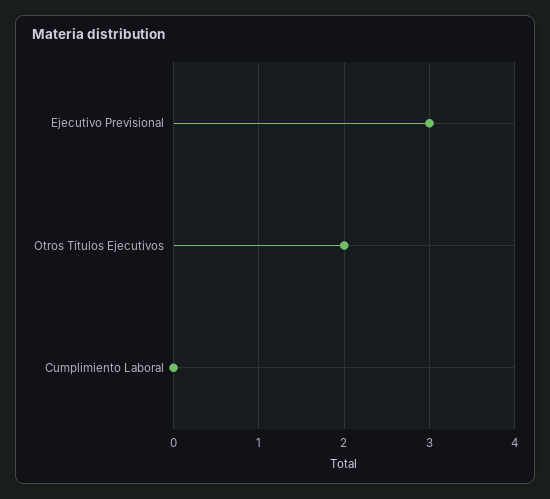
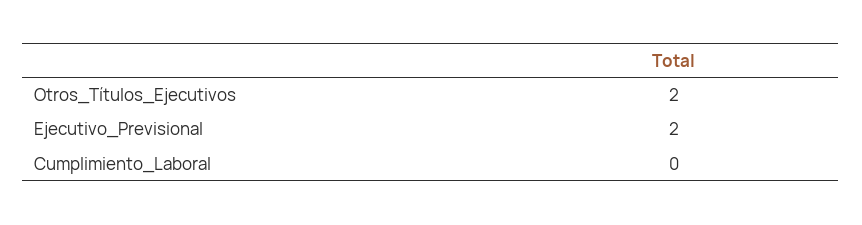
Ejecutivo Previsional: 3 -> 2

